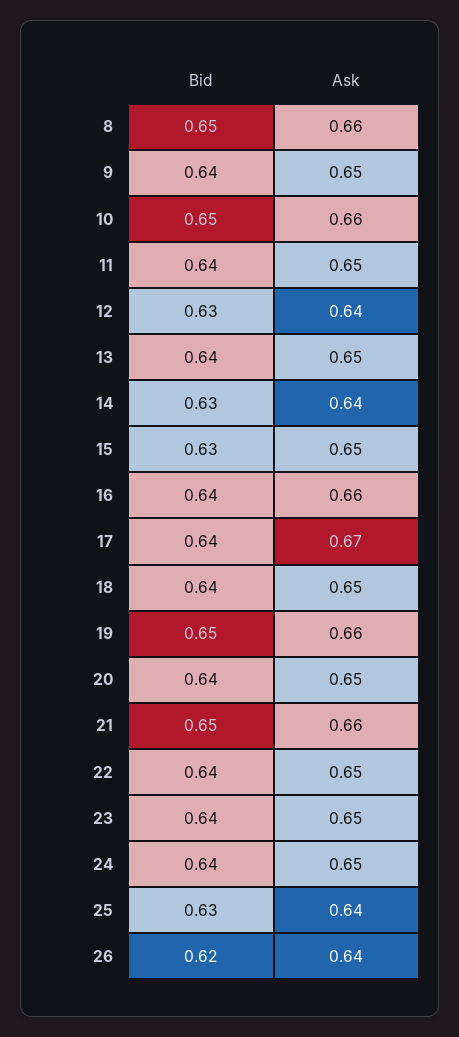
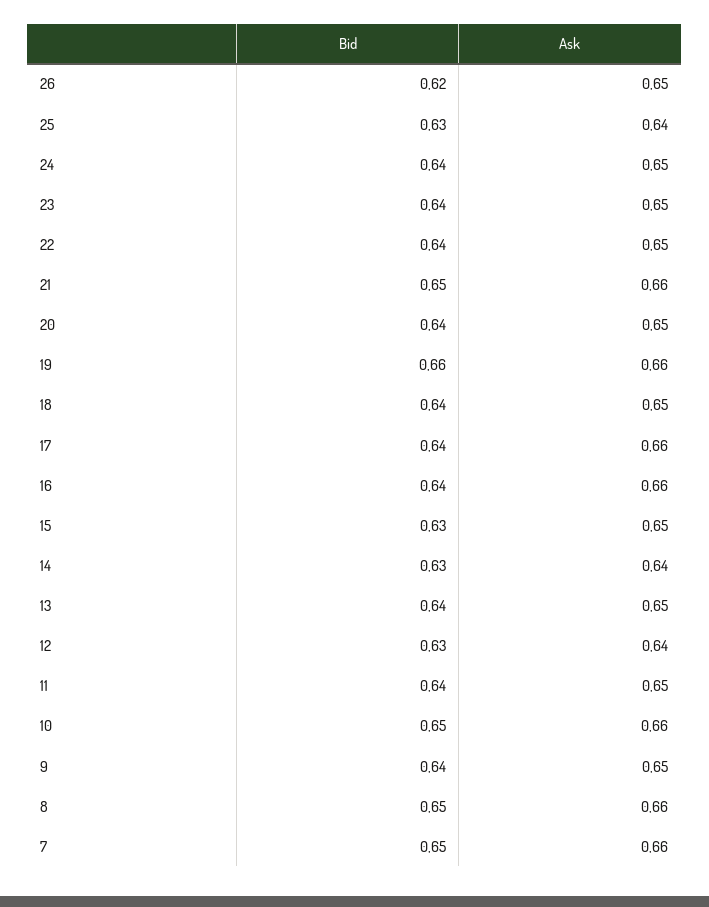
Ask, 17: 0.67 -> 0.66
Bid, 19: 0.65 -> 0.66
Ask, 26: 0.64 -> 0.65
Bid, 7: none -> 0.65
Ask, 7: none -> 0.66

